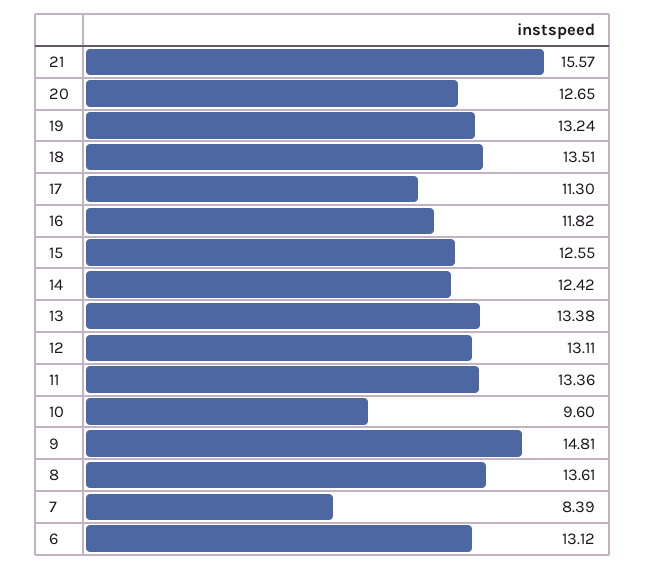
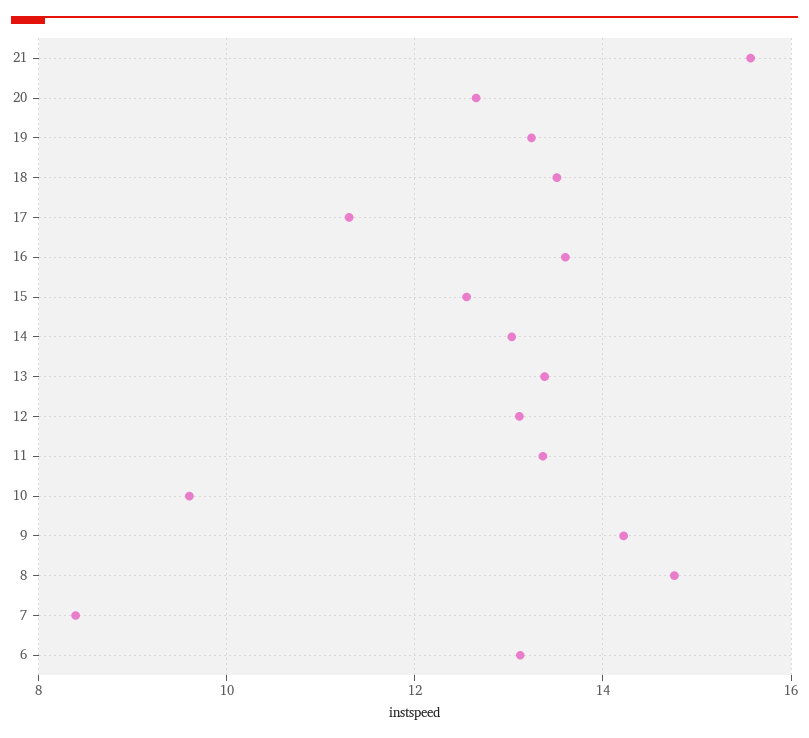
16: 11.82 -> 13.6
14: 12.42 -> 13
9: 14.81 -> 14.2
8: 13.61 -> 14.8

